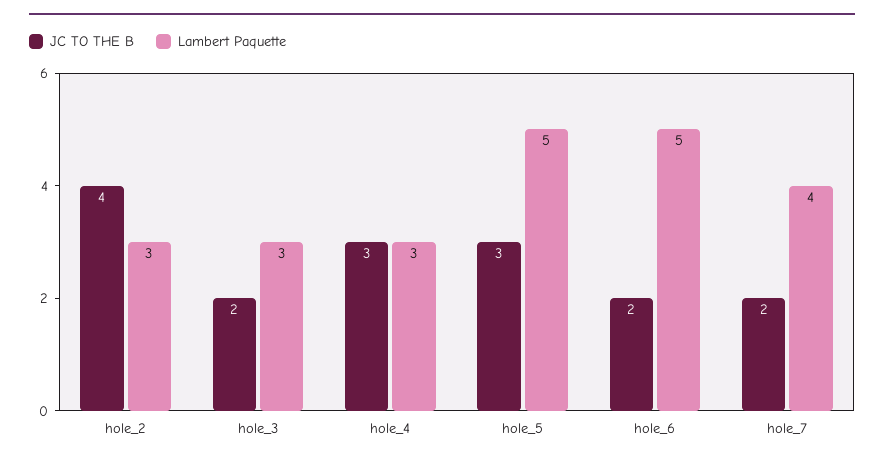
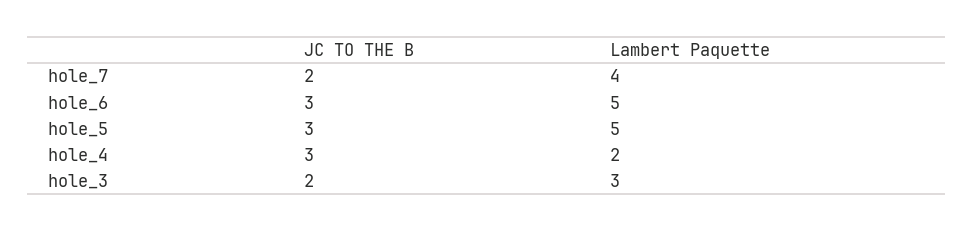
JC TO THE B, hole_2: 4 -> none
Lambert Paquette, hole_2: 3 -> none
Lambert Paquette, hole_4: 3 -> 2
JC TO THE B, hole_6: 2 -> 3

